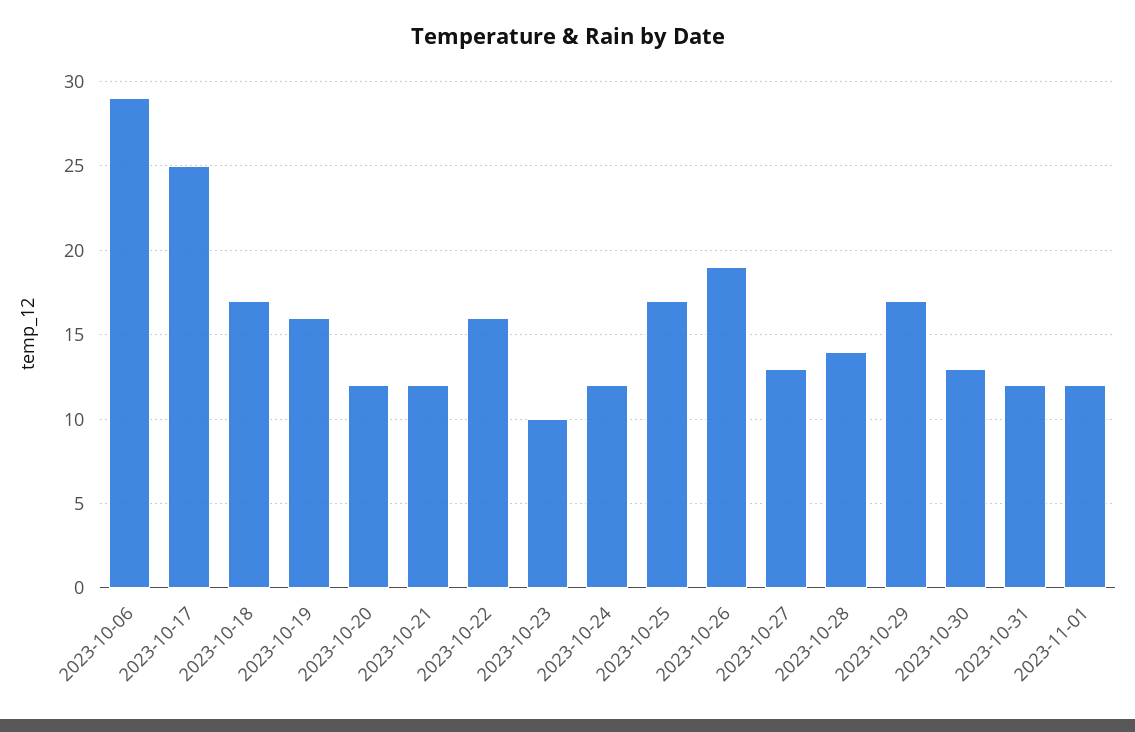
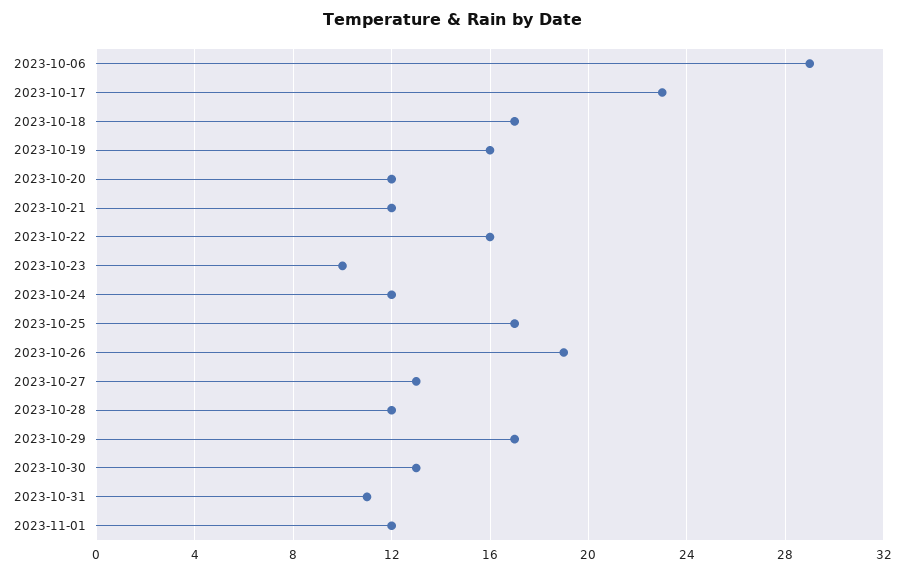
2023-10-17: 25 -> 23
2023-10-28: 14 -> 12
2023-10-31: 12 -> 11

